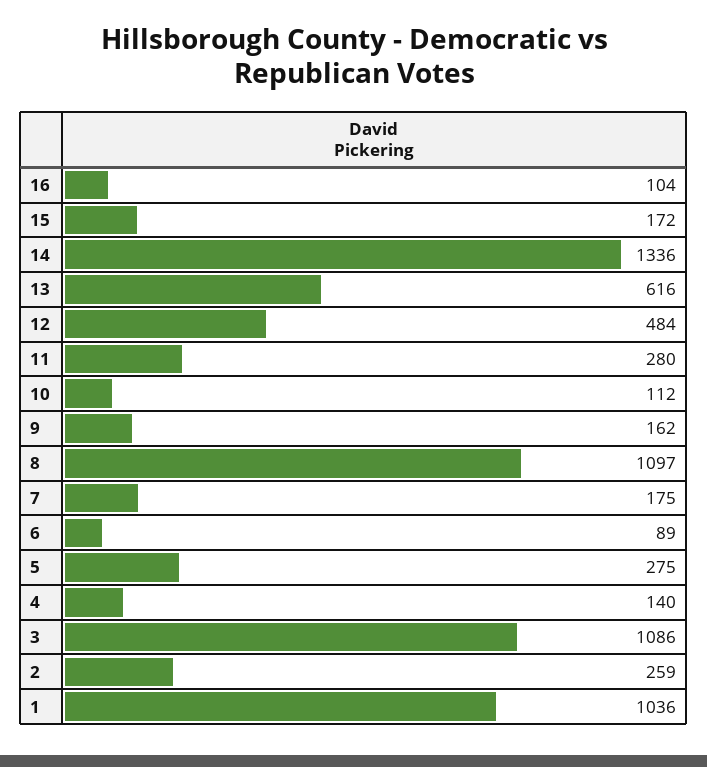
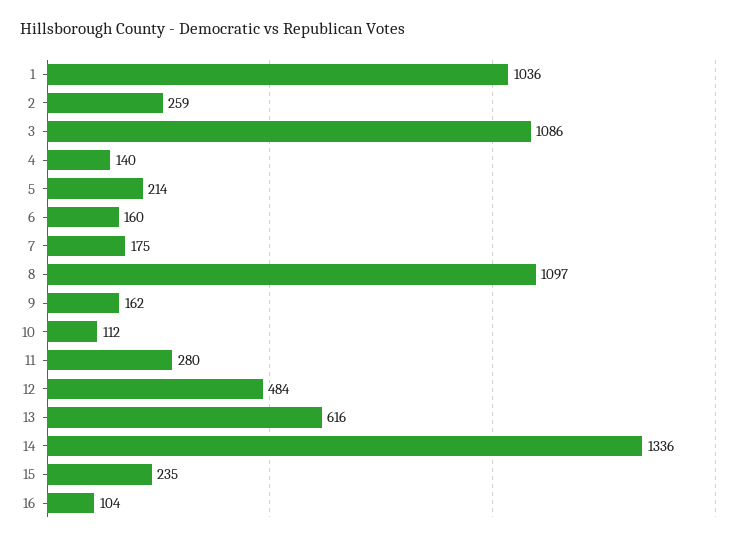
15: 172 -> 235
6: 89 -> 160
5: 275 -> 214

